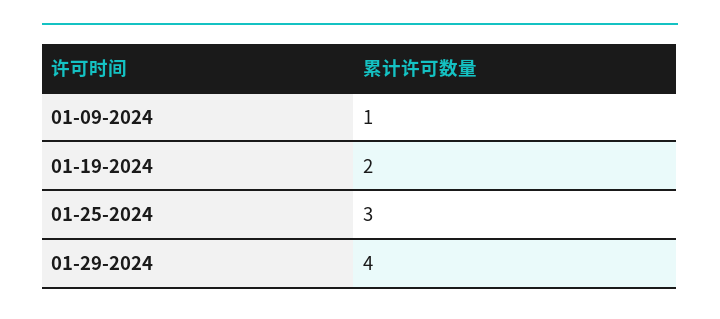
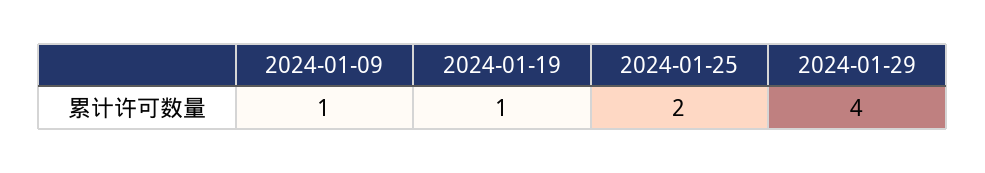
01-19-2024: 2 -> 1
01-25-2024: 3 -> 2

